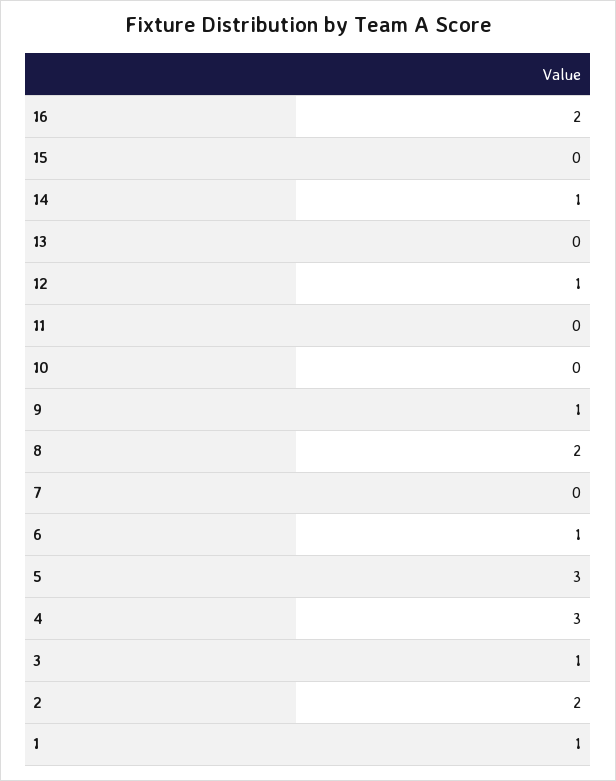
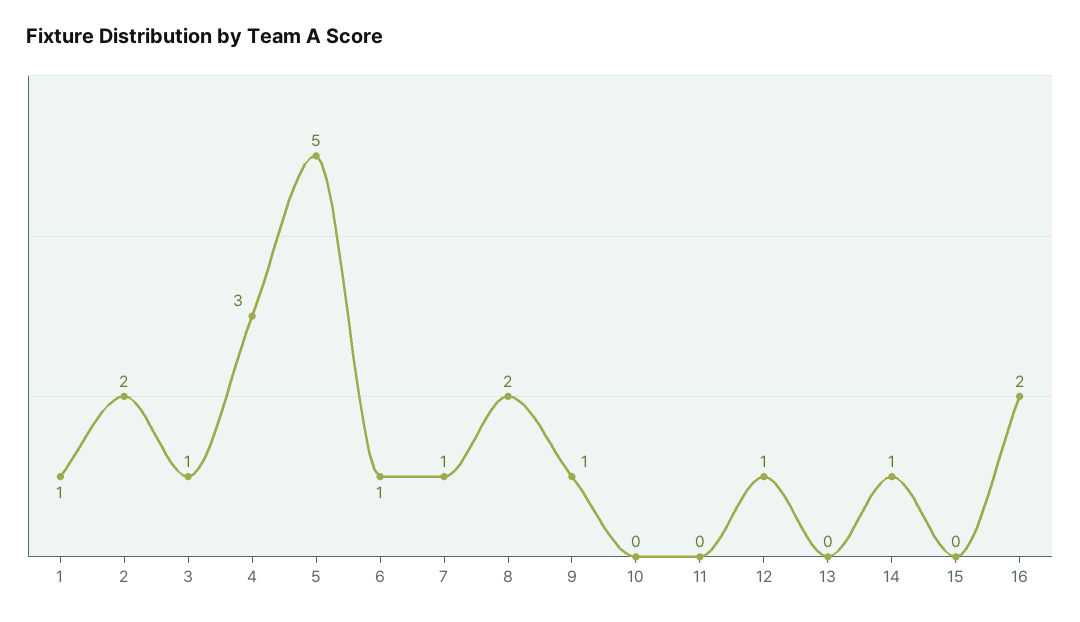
7: 0 -> 1
5: 3 -> 5

